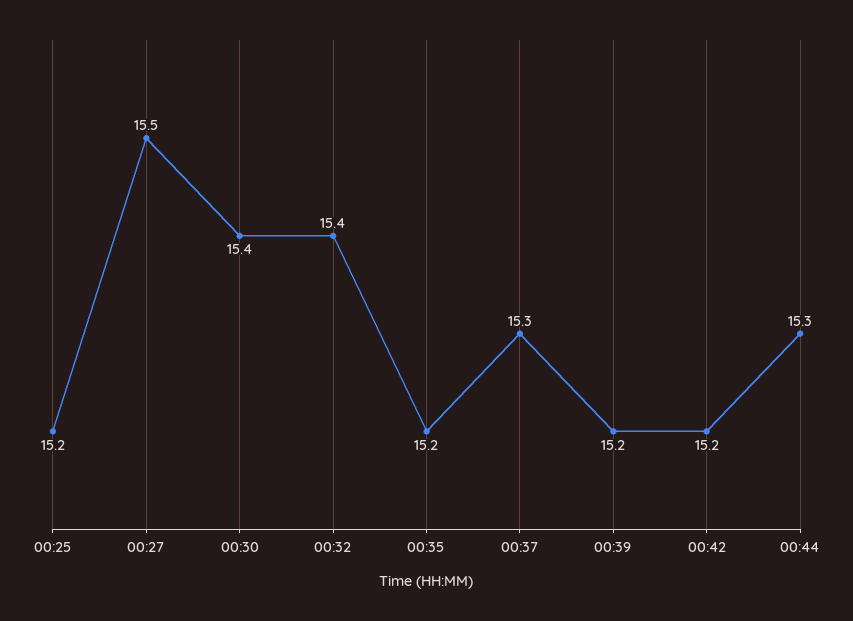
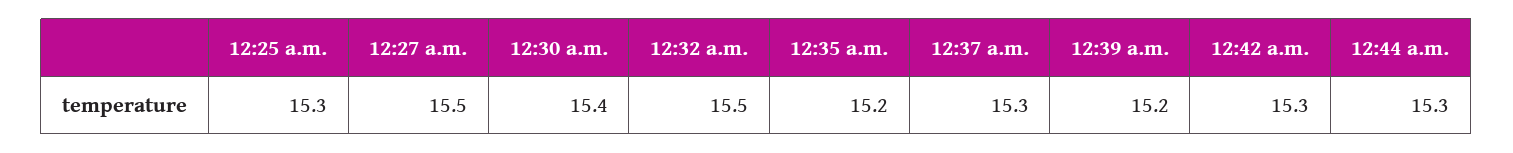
00:25: 15.2 -> 15.3
00:32: 15.4 -> 15.5
00:42: 15.2 -> 15.3

